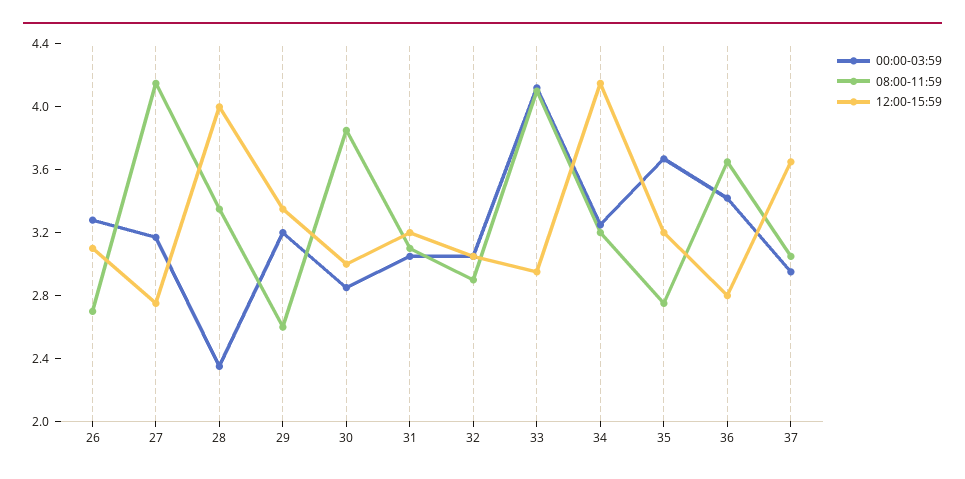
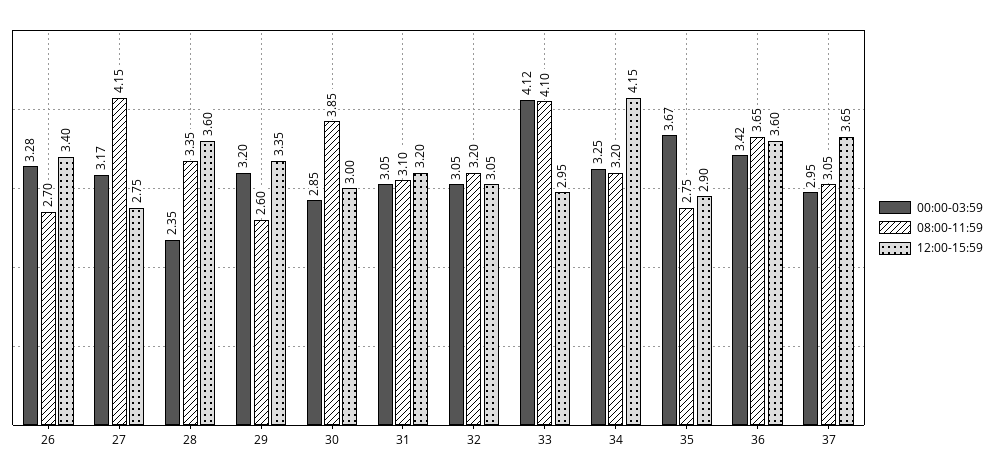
12:00-15:59, 26: 3.1 -> 3.4
12:00-15:59, 28: 4 -> 3.6
08:00-11:59, 32: 2.9 -> 3.2
12:00-15:59, 35: 3.2 -> 2.9
12:00-15:59, 36: 2.8 -> 3.6

